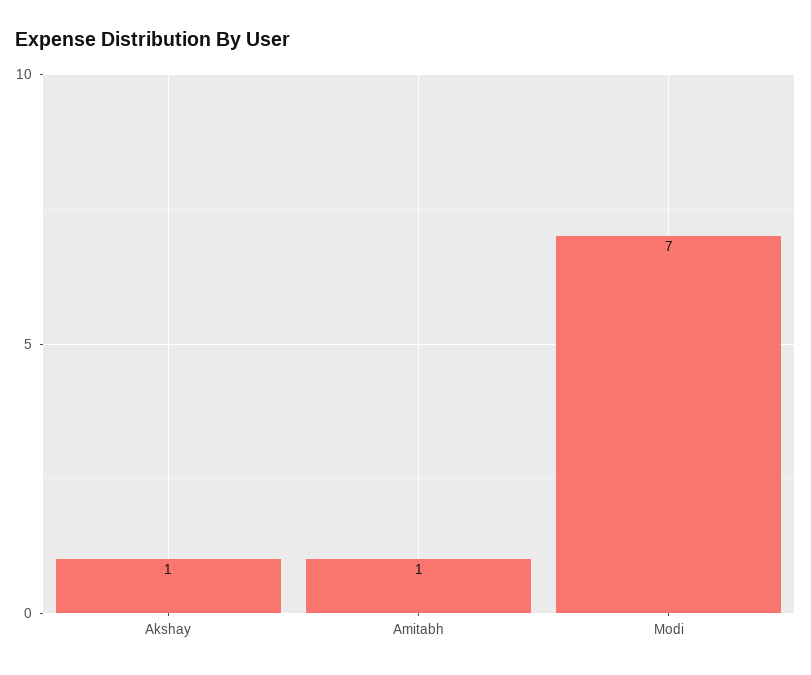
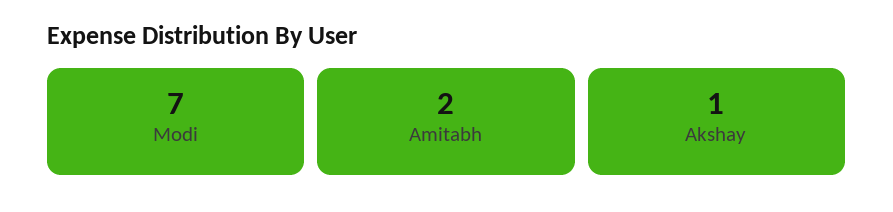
Amitabh: 1 -> 2

